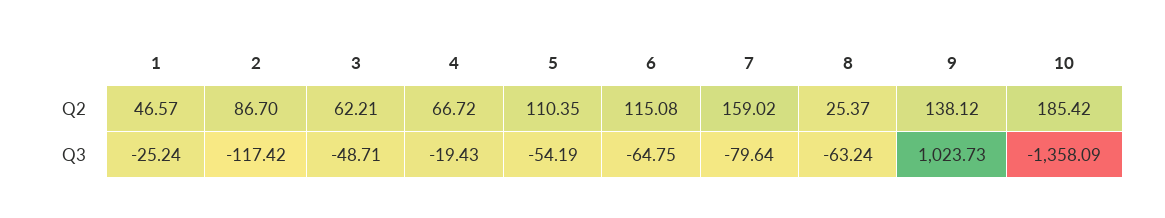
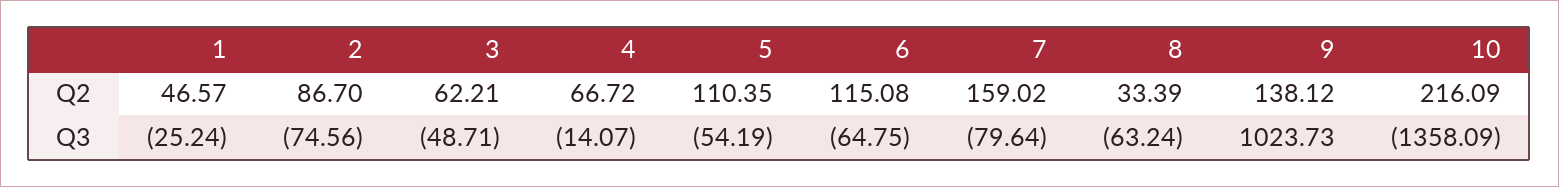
8, Q2: 25.37 -> 33.39
10, Q2: 185.42 -> 216.09
2, Q3: -117.42 -> -74.56
4, Q3: -19.43 -> -14.07

